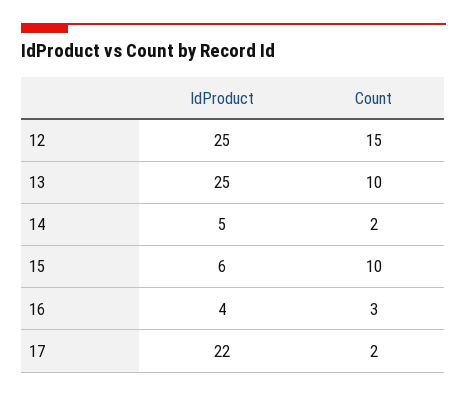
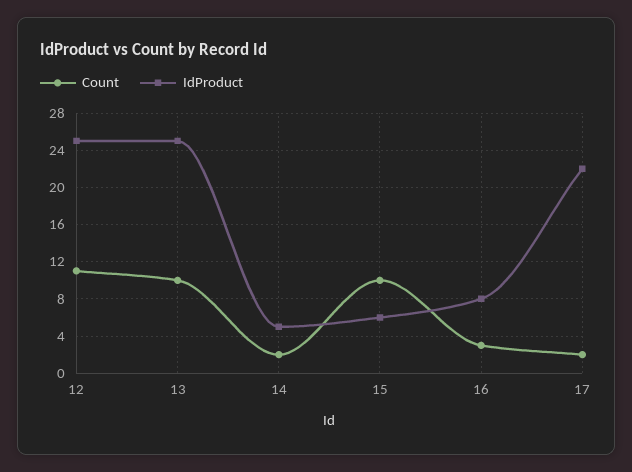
Count, 12: 15 -> 11
IdProduct, 16: 4 -> 8

